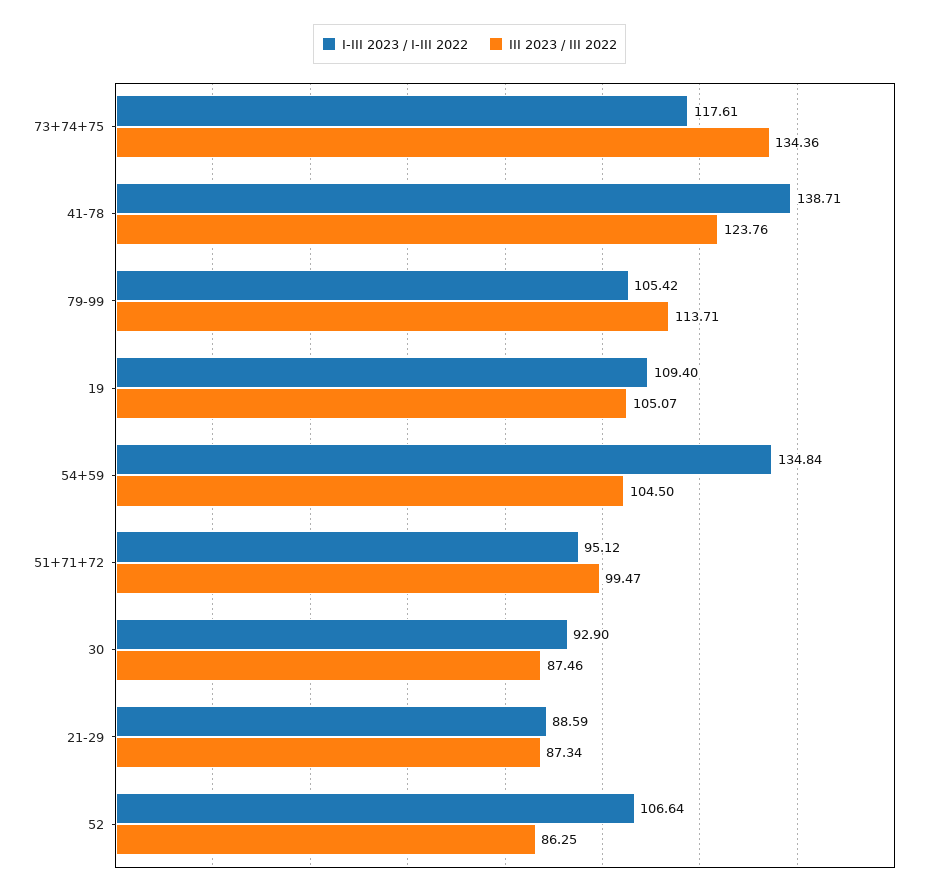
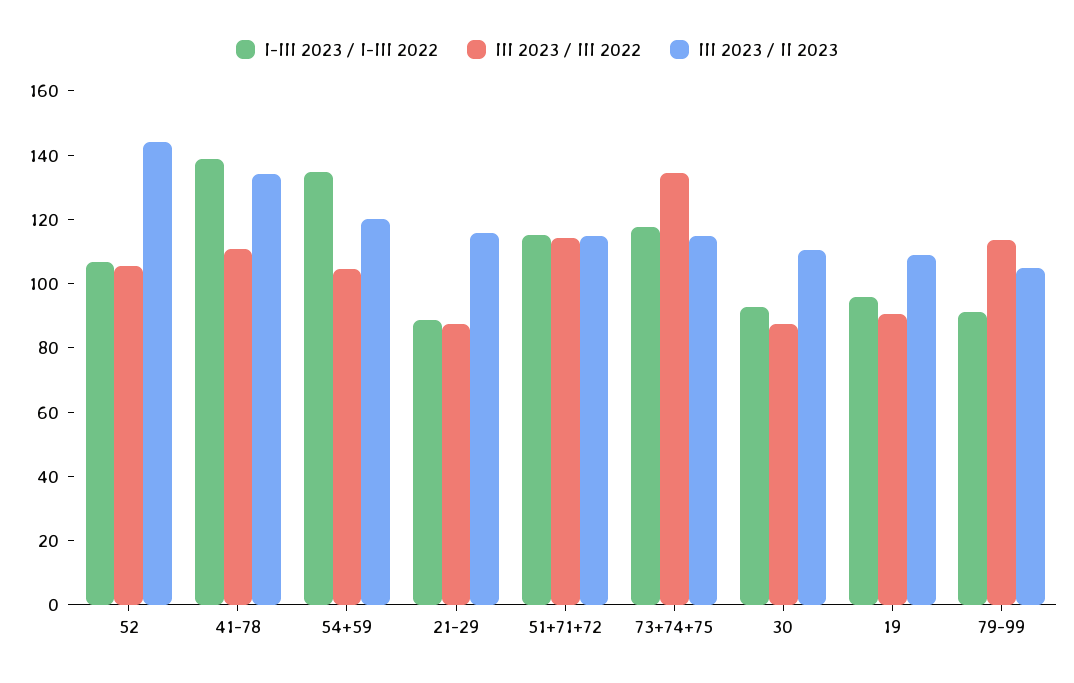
III 2023 / III 2022, 41-78: 123.76 -> 110
I-III 2023 / I-III 2022, 79-99: 105.42 -> 90
I-III 2023 / I-III 2022, 19: 109.4 -> 95
III 2023 / III 2022, 19: 105.07 -> 90
I-III 2023 / I-III 2022, 51+71+72: 95.12 -> 115
III 2023 / III 2022, 51+71+72: 99.47 -> 115
III 2023 / III 2022, 52: 86.25 -> 105
III 2023 / II 2023, 52: none -> 145
III 2023 / II 2023, 41-78: none -> 135
III 2023 / II 2023, 54+59: none -> 120
III 2023 / II 2023, 21-29: none -> 115
III 2023 / II 2023, 51+71+72: none -> 115
III 2023 / II 2023, 73+74+75: none -> 115
III 2023 / II 2023, 30: none -> 110
III 2023 / II 2023, 19: none -> 110
III 2023 / II 2023, 79-99: none -> 105

